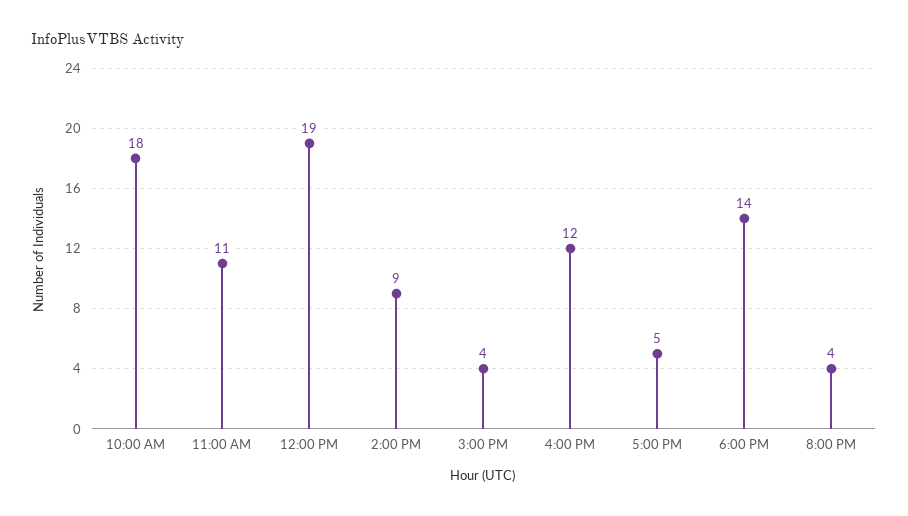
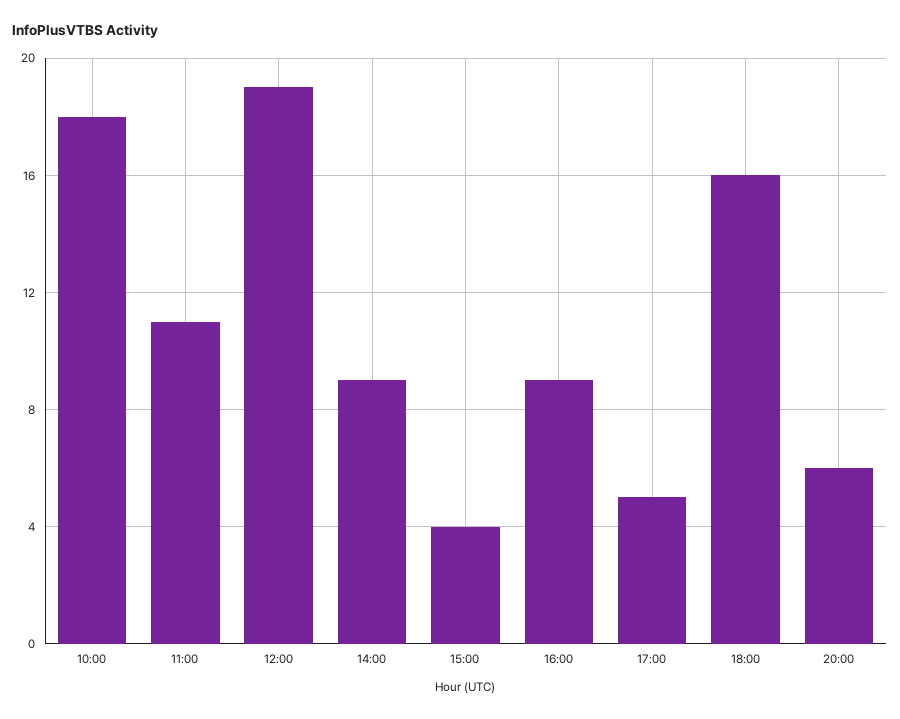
4:00 PM: 12 -> 9
6:00 PM: 14 -> 16
8:00 PM: 4 -> 6

